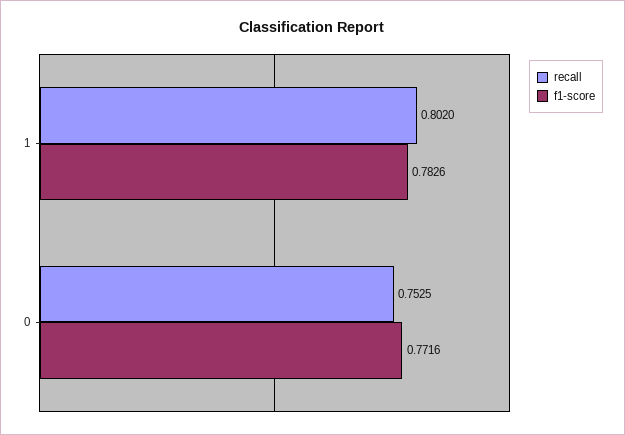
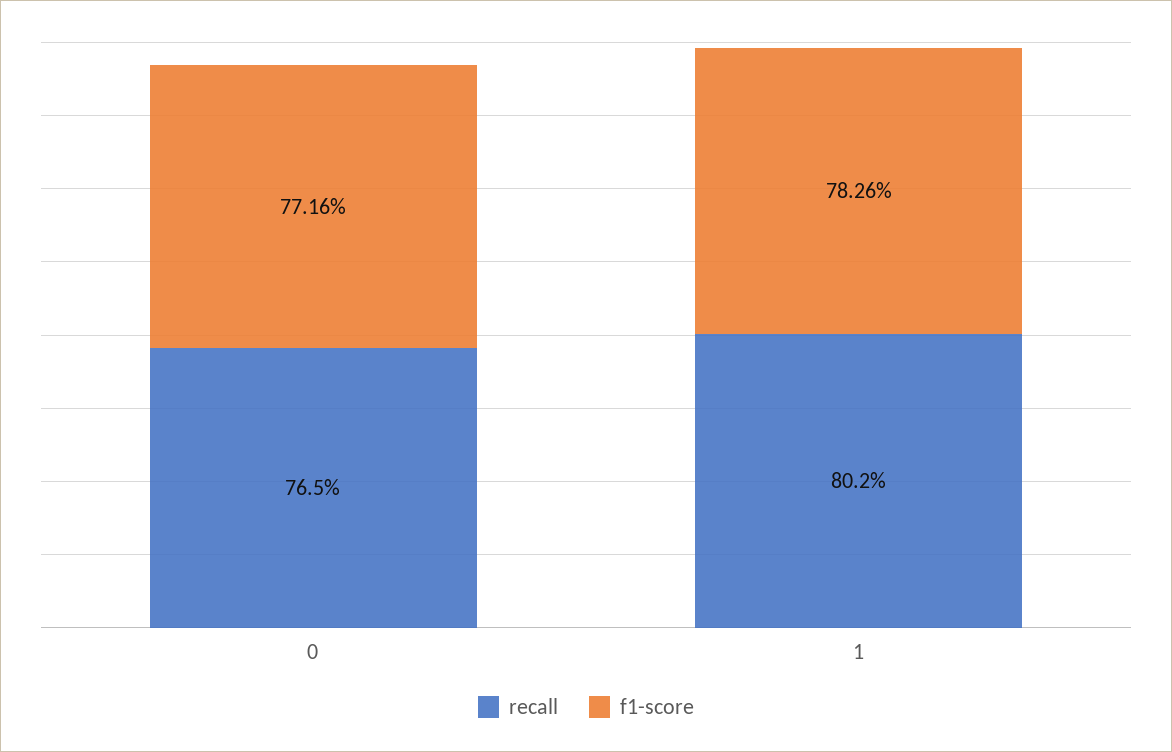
recall, 0: 0.7525 -> 0.765

